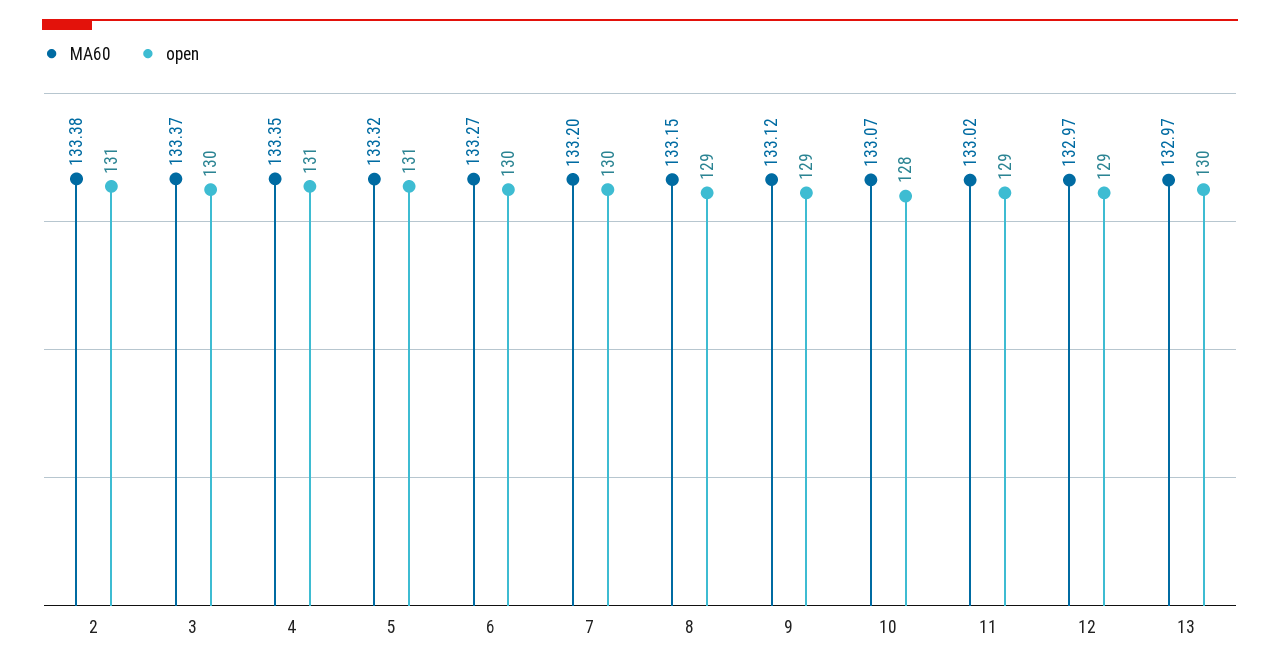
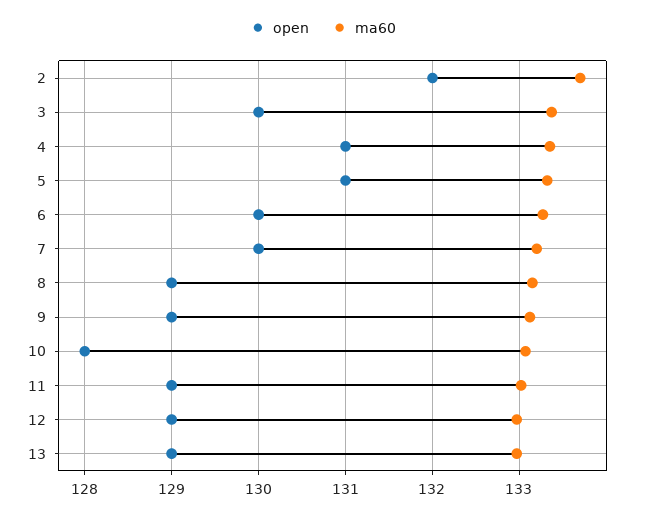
MA60, 2: 133.38 -> 133.7
open, 2: 131 -> 132
open, 13: 130 -> 129

